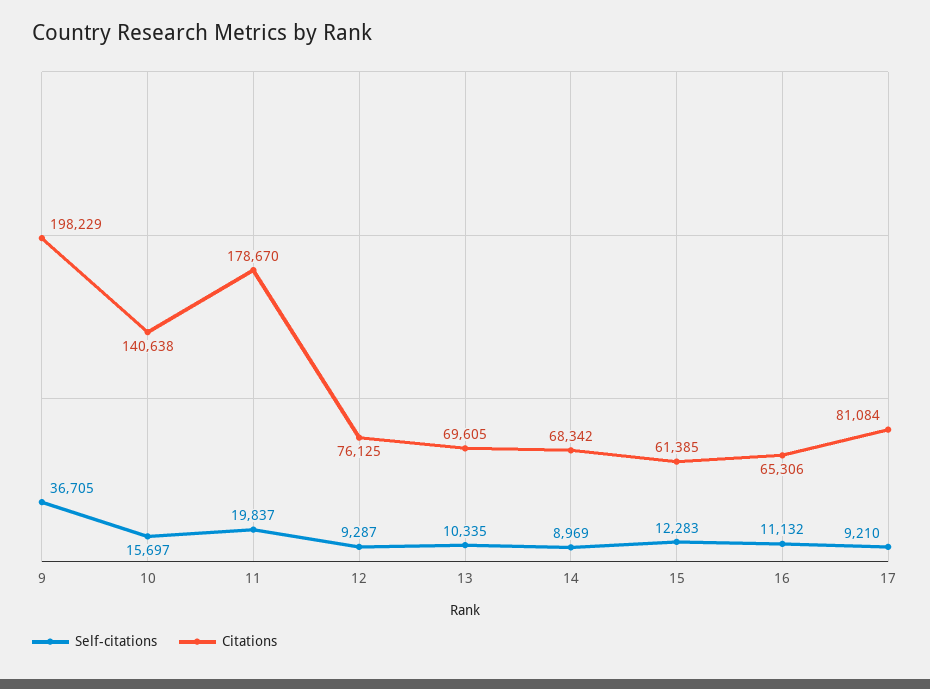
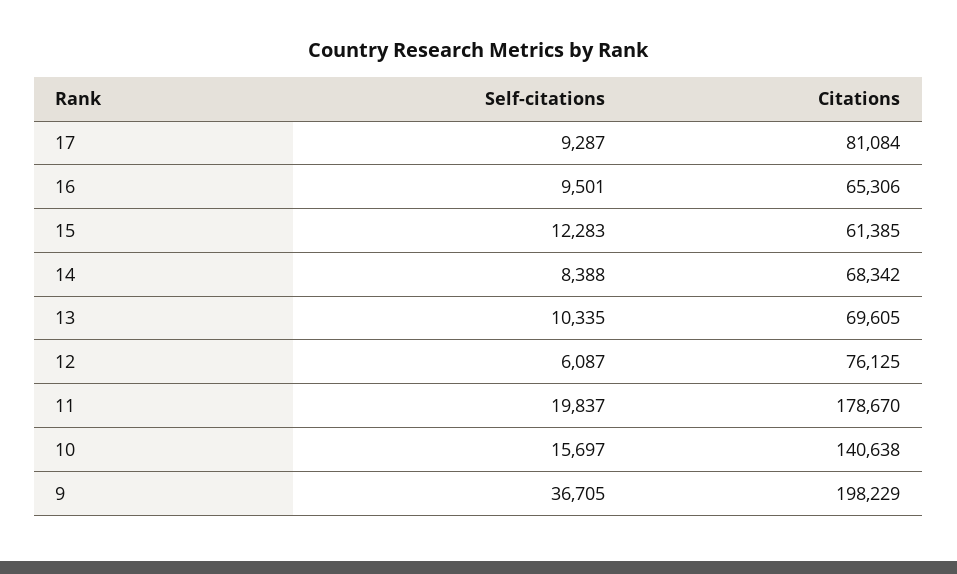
Self-citations, 12: 9287 -> 6087
Self-citations, 14: 8969 -> 8388
Self-citations, 16: 11132 -> 9501
Self-citations, 17: 9210 -> 9287

